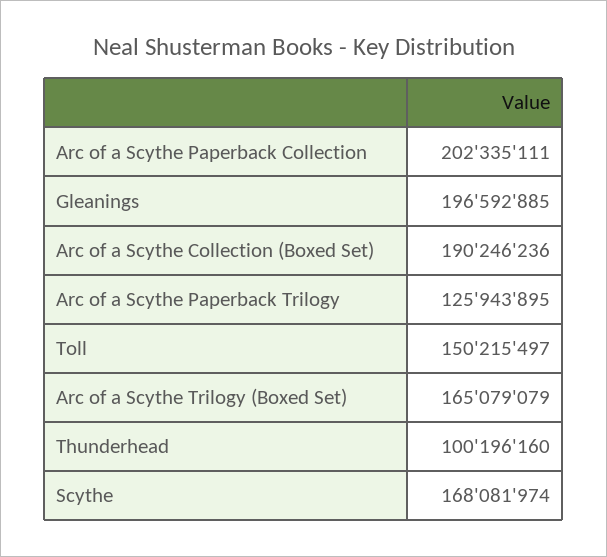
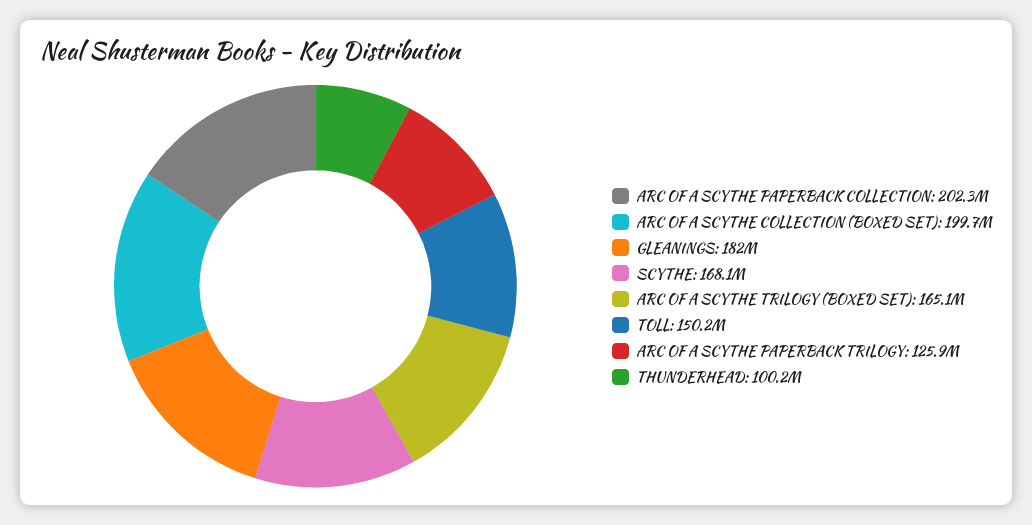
Gleanings: 196592885 -> 182000000
Arc of a Scythe Collection (Boxed Set): 190246236 -> 199700000

